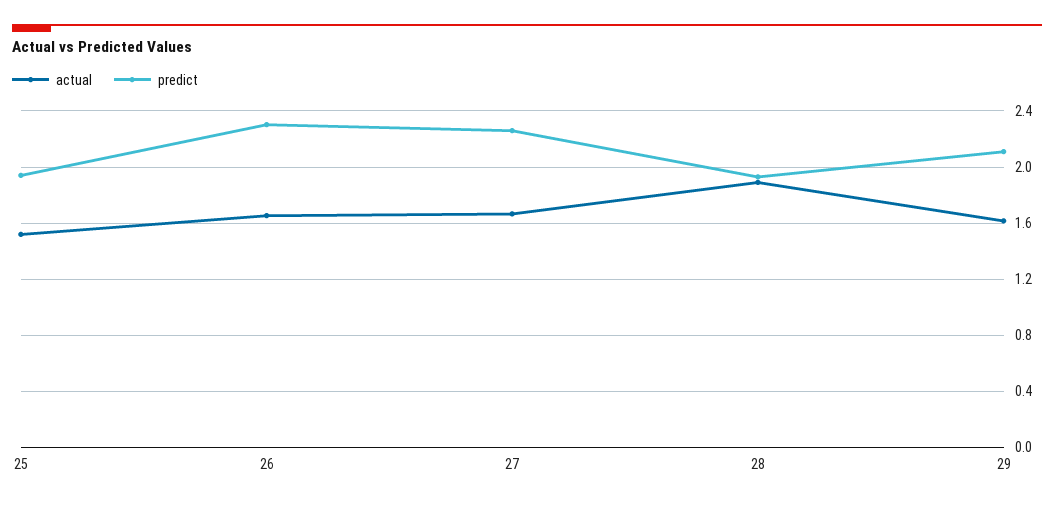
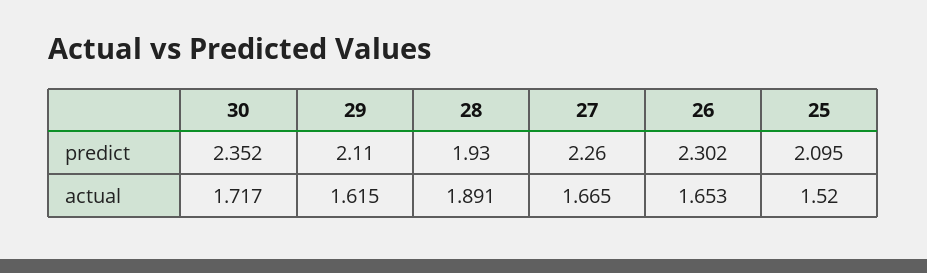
predict, 25: 1.95 -> 2.095
predict, 30: none -> 2.352
actual, 30: none -> 1.717

